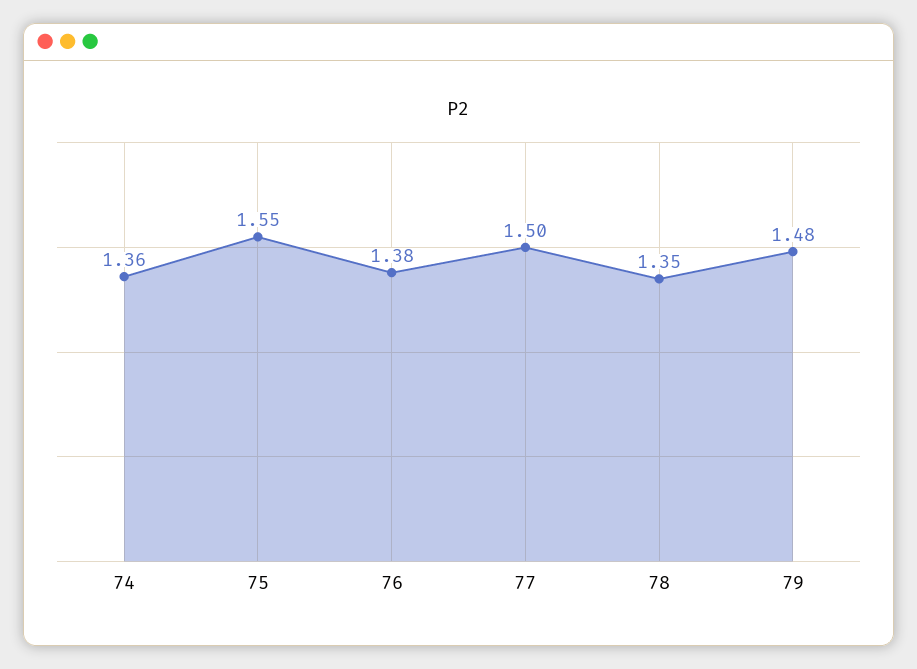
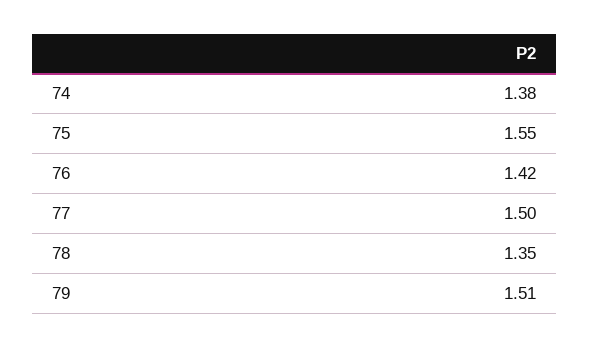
74: 1.36 -> 1.38
76: 1.38 -> 1.42
79: 1.48 -> 1.51

